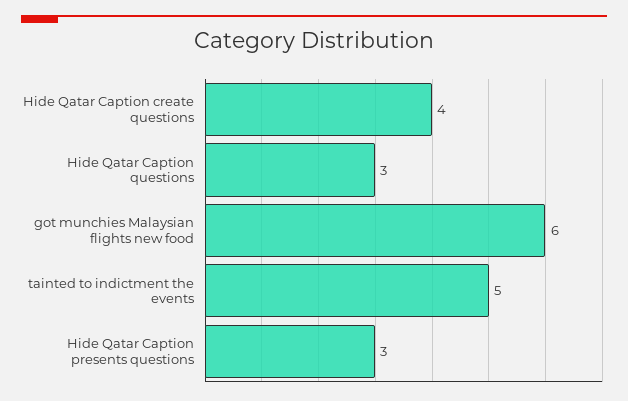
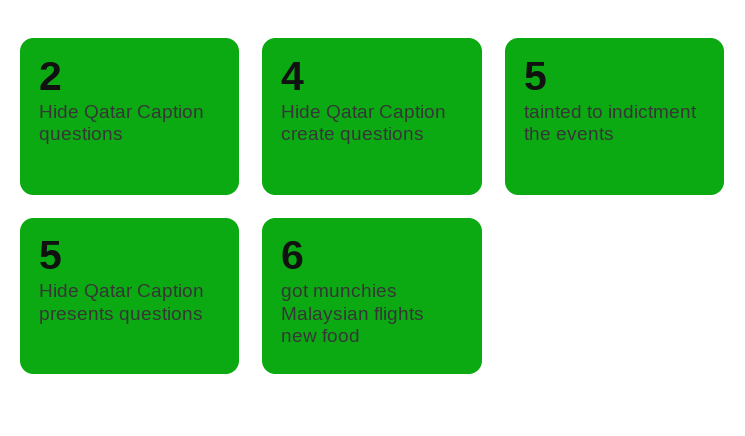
Hide Qatar Caption questions: 3 -> 2
Hide Qatar Caption presents questions: 3 -> 5

